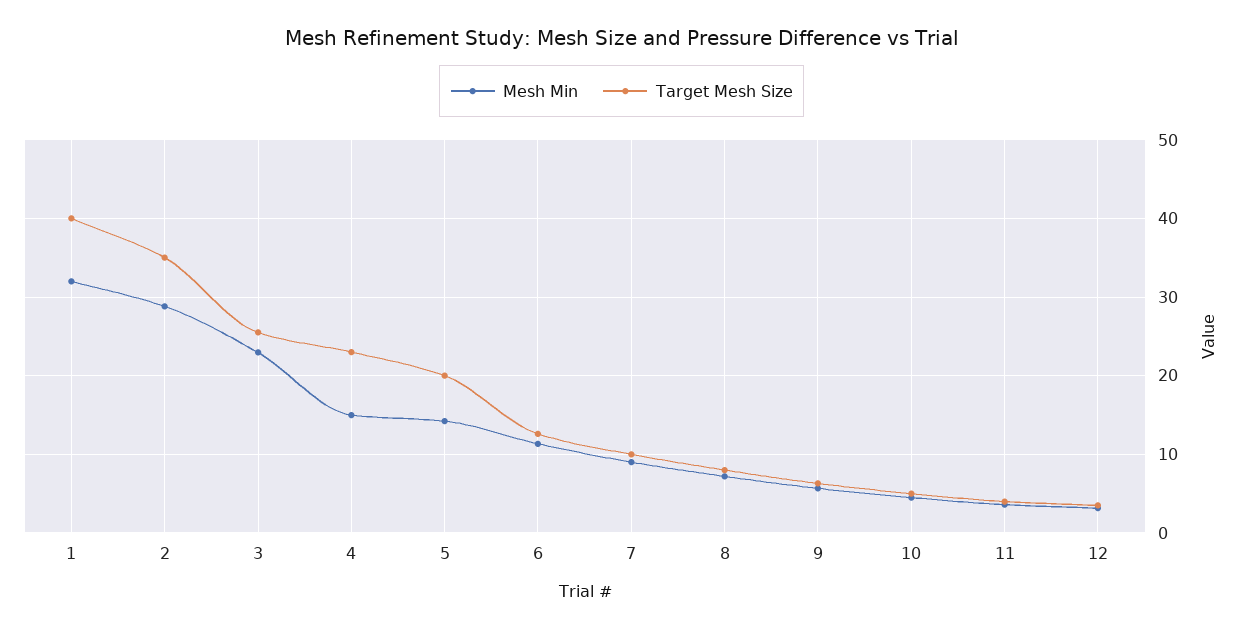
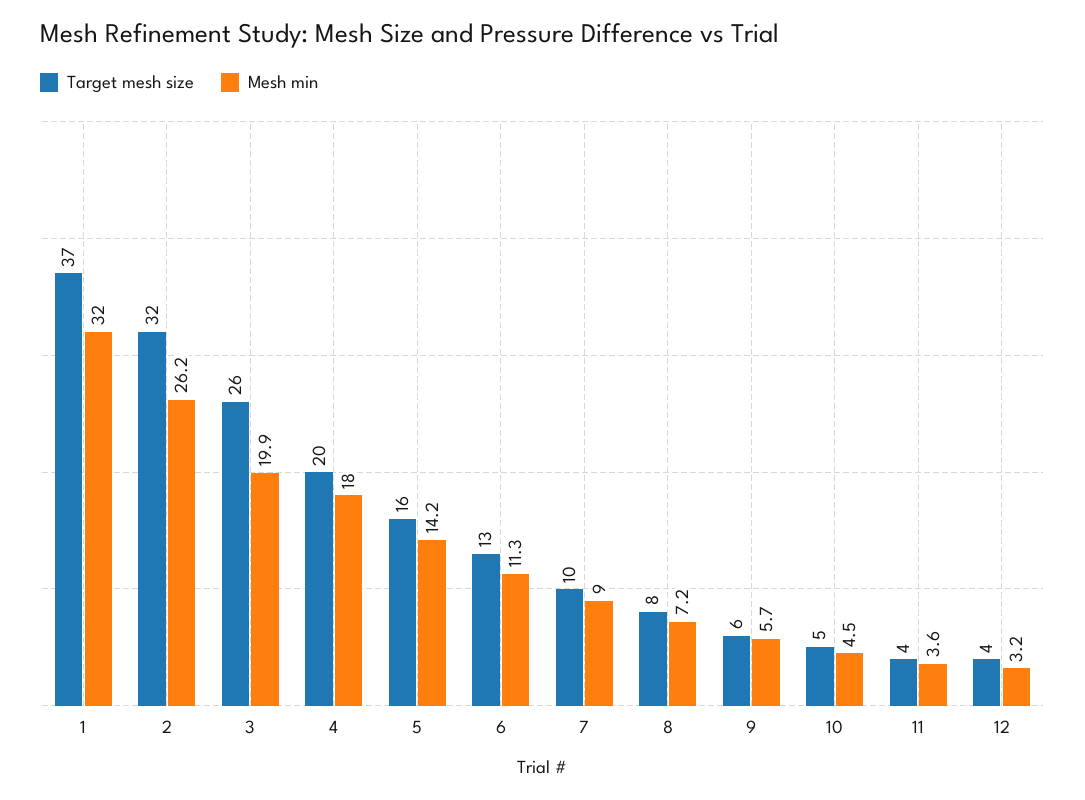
Target Mesh Size, 1: 40 -> 37
Mesh Min, 2: 29 -> 26.2
Target Mesh Size, 2: 35 -> 32
Mesh Min, 3: 23 -> 19.9
Mesh Min, 4: 15 -> 18
Target Mesh Size, 4: 23 -> 20
Target Mesh Size, 5: 20 -> 16

